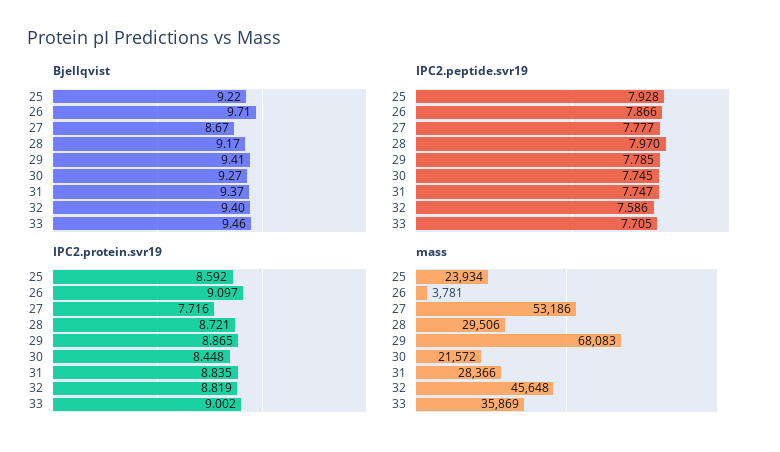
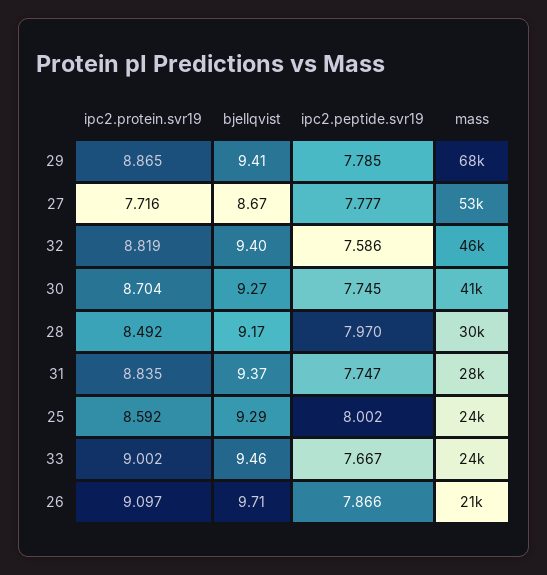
Bjellqvist, 25: 9.22 -> 9.29
IPC2.peptide.svr19, 25: 7.928 -> 8.002
IPC2.peptide.svr19, 33: 7.705 -> 7.667
IPC2.protein.svr19, 28: 8.721 -> 8.492
IPC2.protein.svr19, 30: 8.448 -> 8.704
mass, 26: 3781 -> 21000
mass, 30: 21572 -> 41000
mass, 33: 35869 -> 24000

